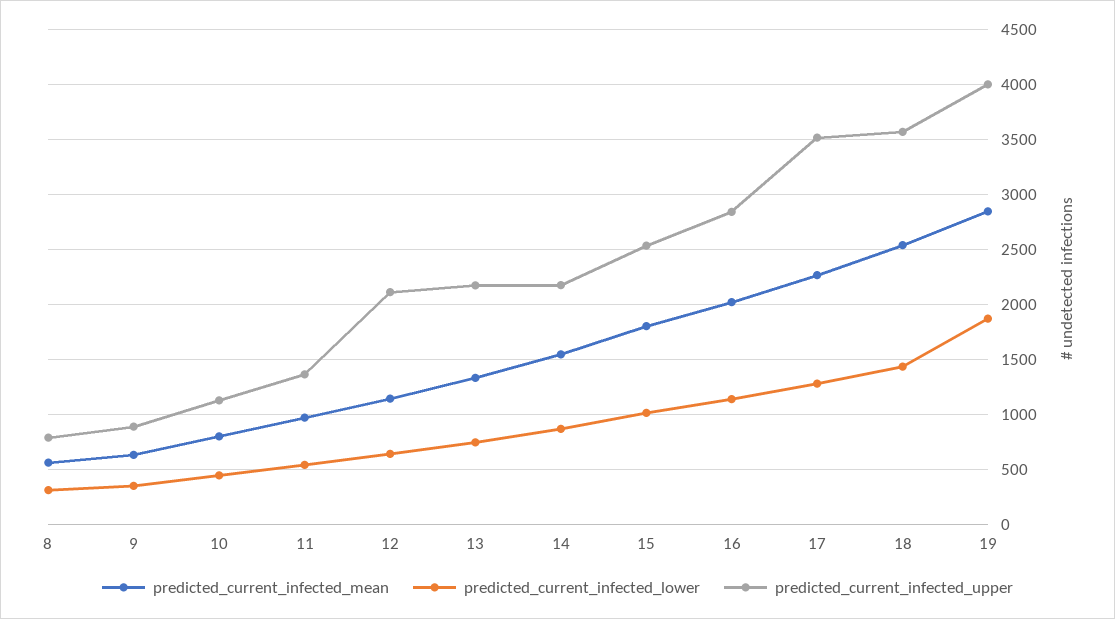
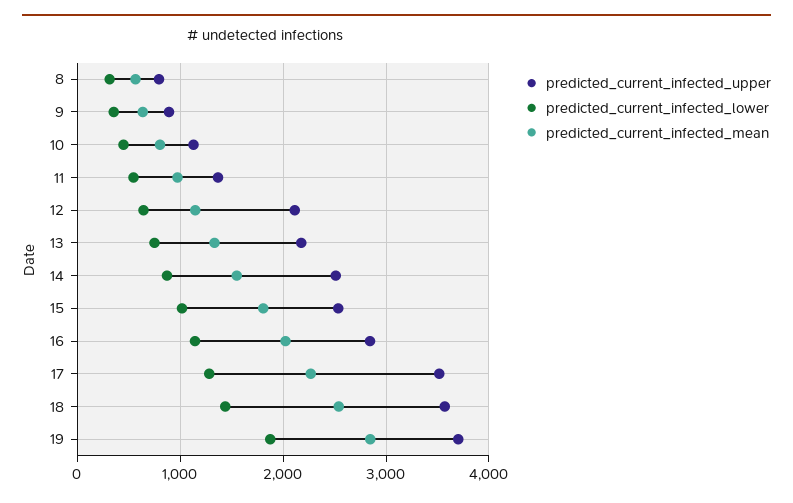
predicted_current_infected_upper, 14: 2200 -> 2500
predicted_current_infected_upper, 19: 4000 -> 3700

